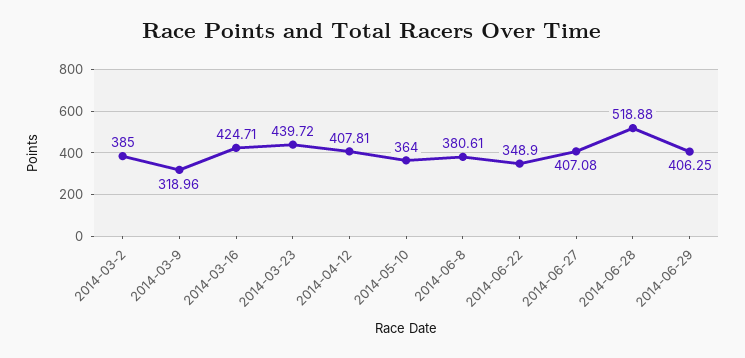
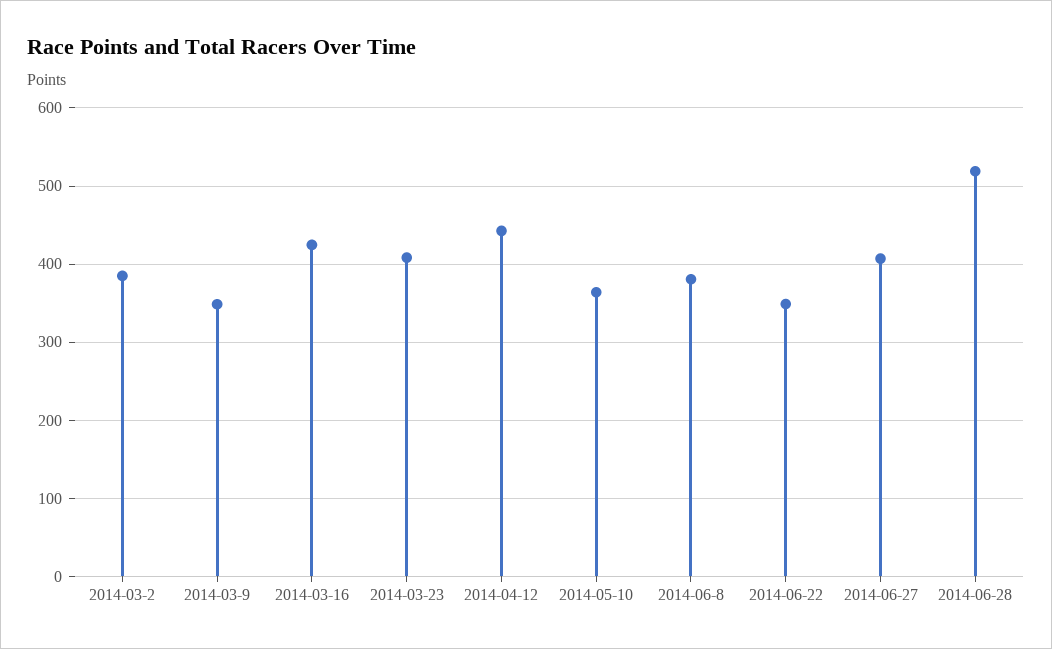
2014-03-9: 318.96 -> 350
2014-03-23: 439.72 -> 410
2014-04-12: 407.81 -> 440
2014-06-29: 406.25 -> none

